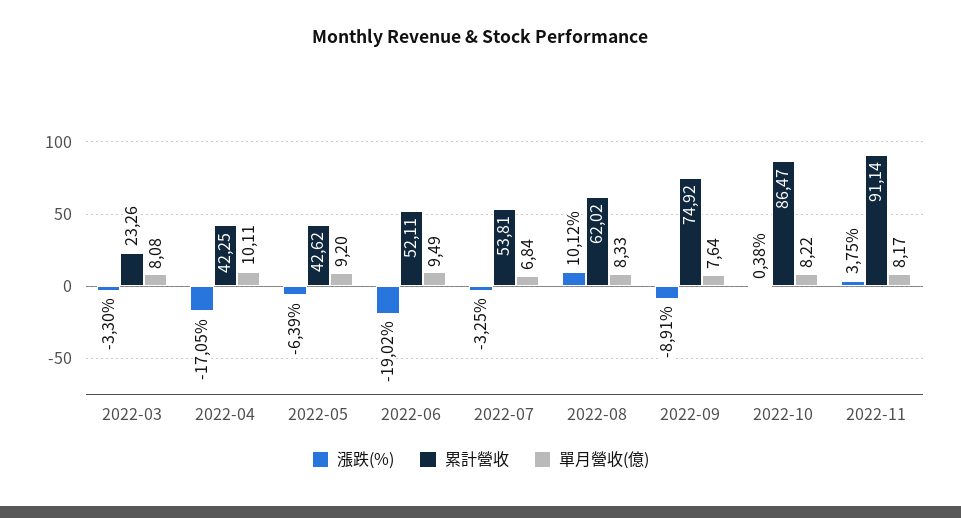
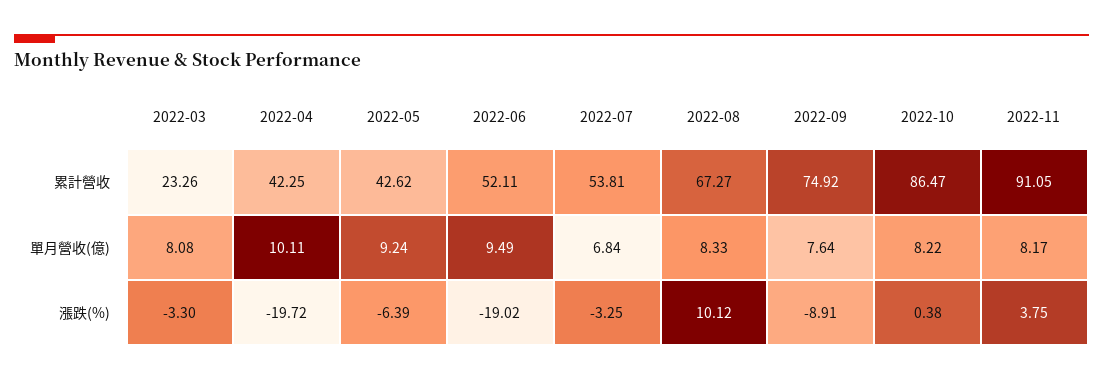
漲跌(%), 2022-04: -17.05 -> -19.72
單月營收(億), 2022-05: 9.2 -> 9.24
累計營收, 2022-08: 62.02 -> 67.27
累計營收, 2022-11: 91.14 -> 91.05

